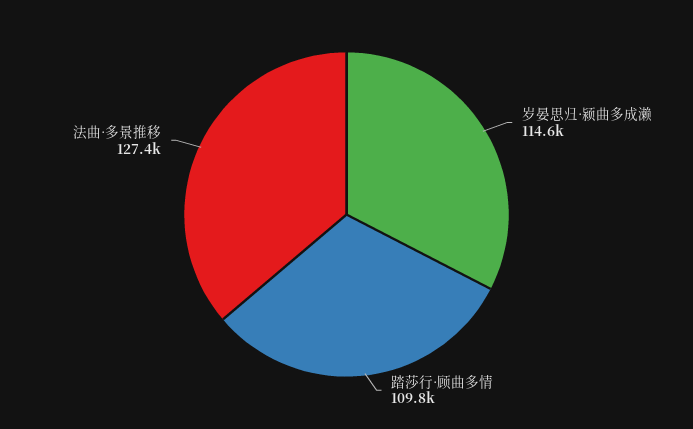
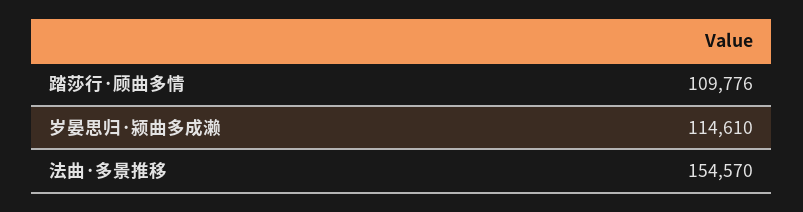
法曲·多景推移: 127400 -> 154570

